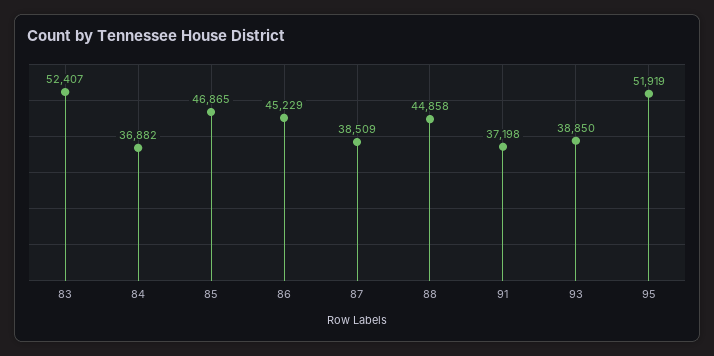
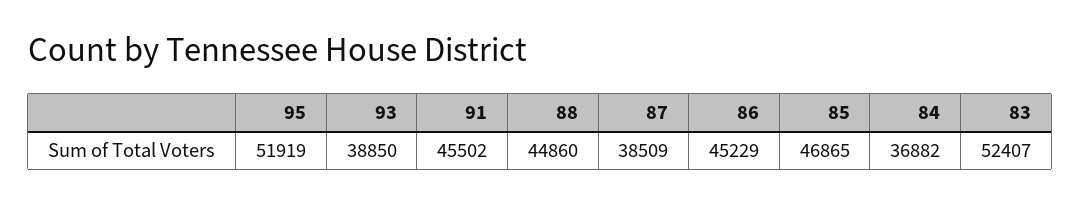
88: 44858 -> 44860
91: 37198 -> 45502

